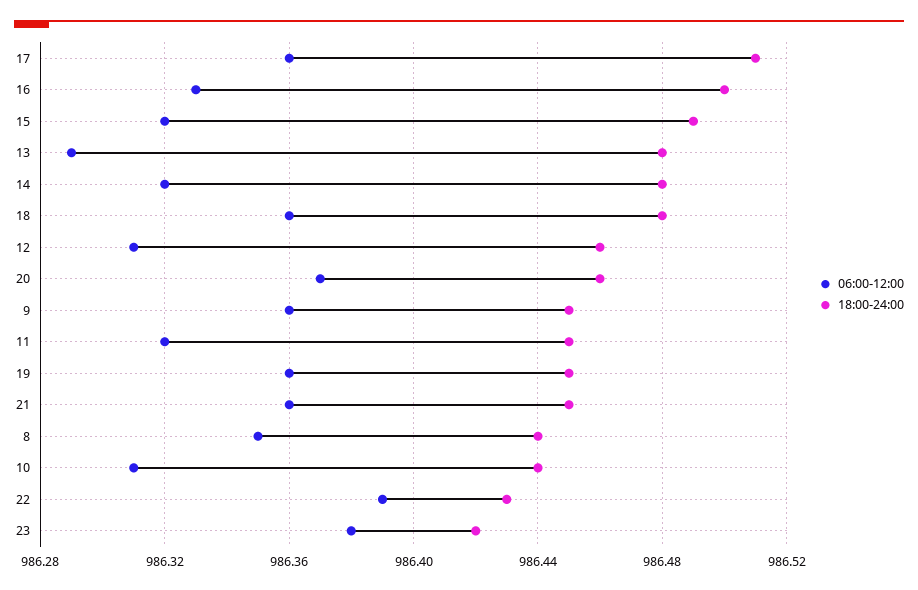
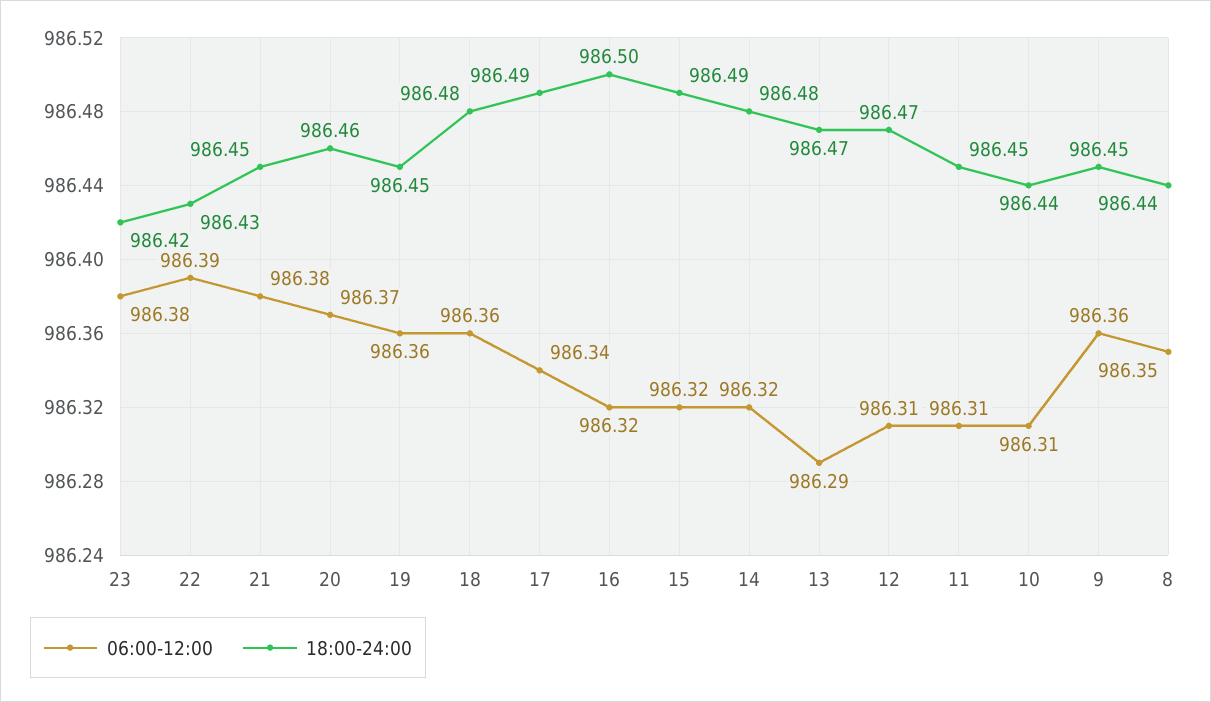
06:00-12:00, 17: 986.36 -> 986.34
18:00-24:00, 17: 986.51 -> 986.49
06:00-12:00, 16: 986.33 -> 986.32
18:00-24:00, 13: 986.48 -> 986.47
18:00-24:00, 12: 986.46 -> 986.47
06:00-12:00, 11: 986.32 -> 986.31
06:00-12:00, 21: 986.36 -> 986.38

